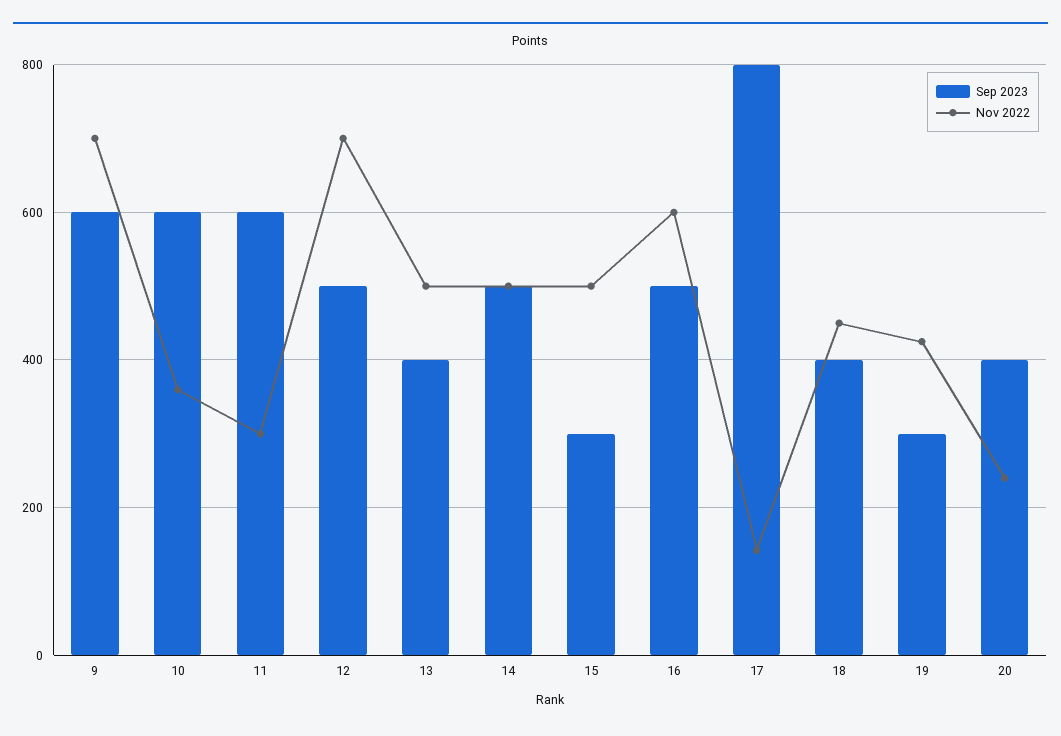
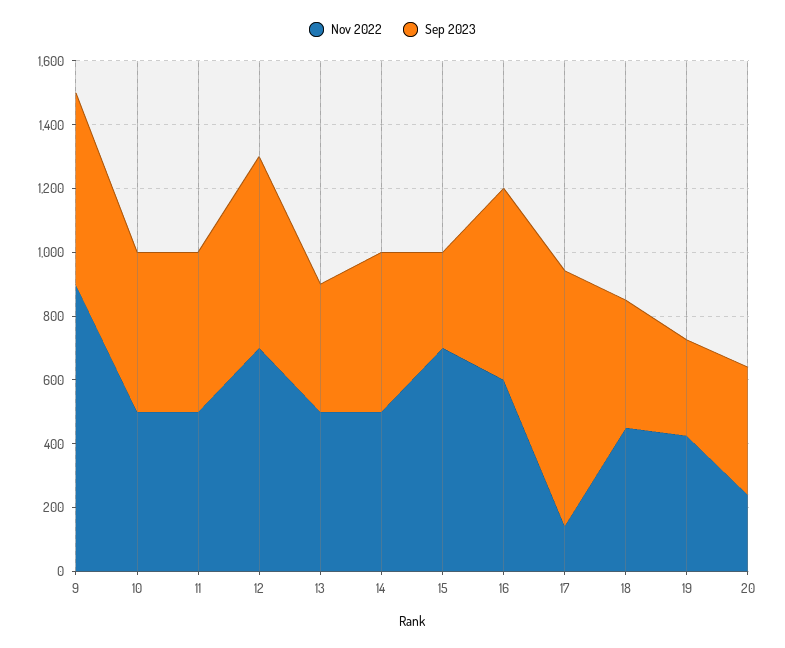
Nov 2022, 9: 700 -> 900
Sep 2023, 10: 600 -> 500
Nov 2022, 10: 360 -> 500
Sep 2023, 11: 600 -> 500
Nov 2022, 11: 300 -> 500
Sep 2023, 12: 500 -> 600
Nov 2022, 15: 500 -> 700
Sep 2023, 16: 500 -> 600

